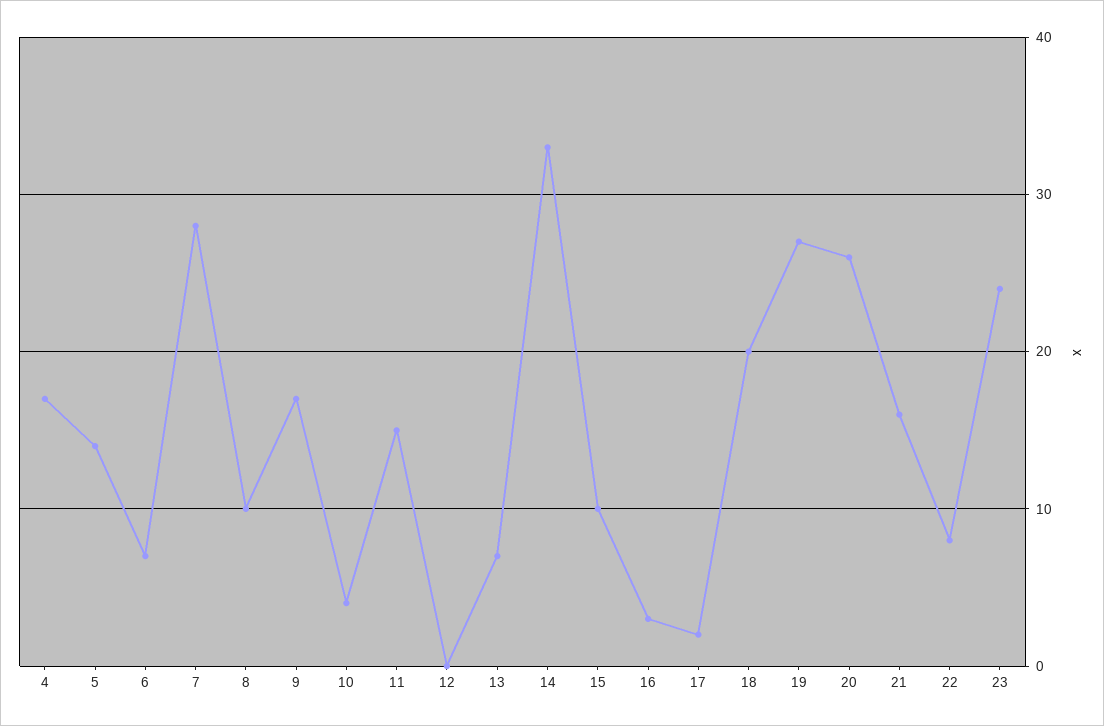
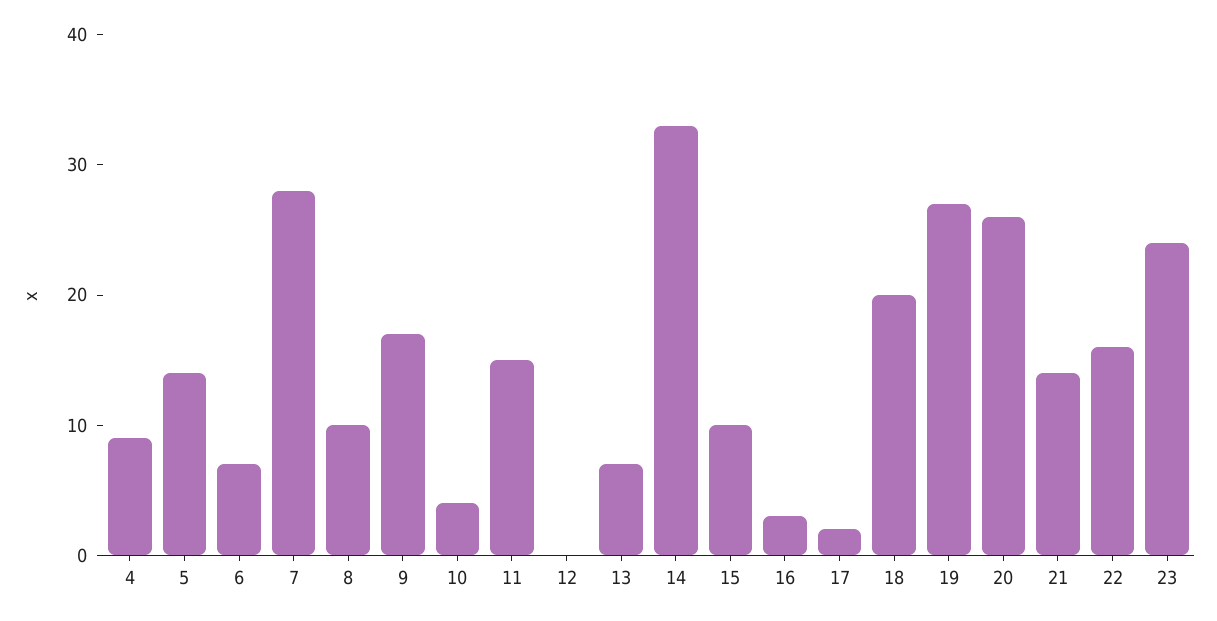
4: 17 -> 9
21: 16 -> 14
22: 8 -> 16

